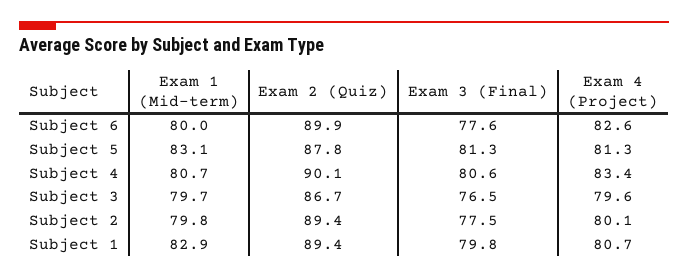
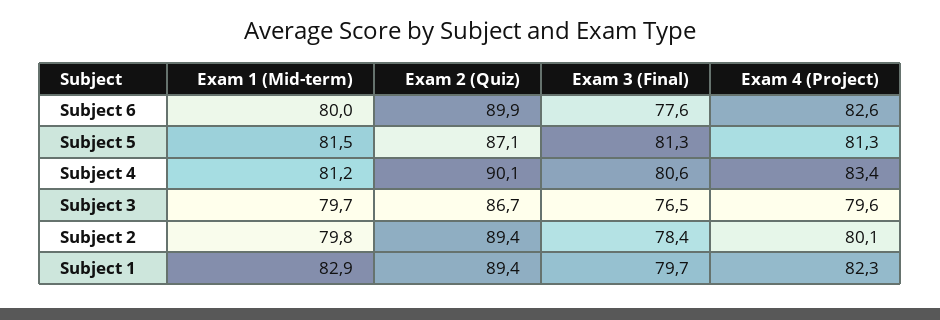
Exam 1 (Mid-term), Subject 5: 83.1 -> 81.5
Exam 2 (Quiz), Subject 5: 87.8 -> 87.1
Exam 1 (Mid-term), Subject 4: 80.7 -> 81.2
Exam 3 (Final), Subject 2: 77.5 -> 78.4
Exam 3 (Final), Subject 1: 79.8 -> 79.7
Exam 4 (Project), Subject 1: 80.7 -> 82.3

